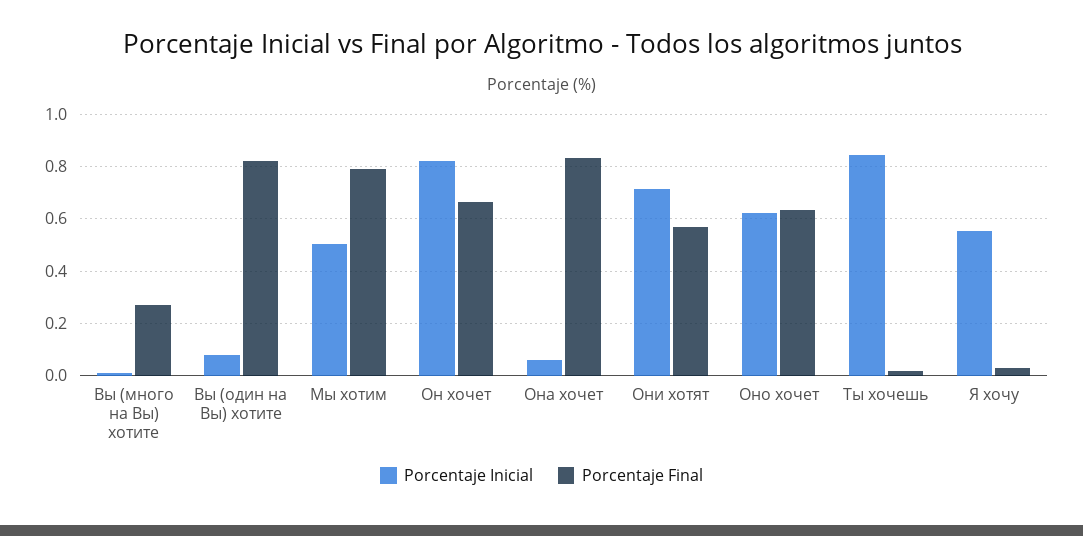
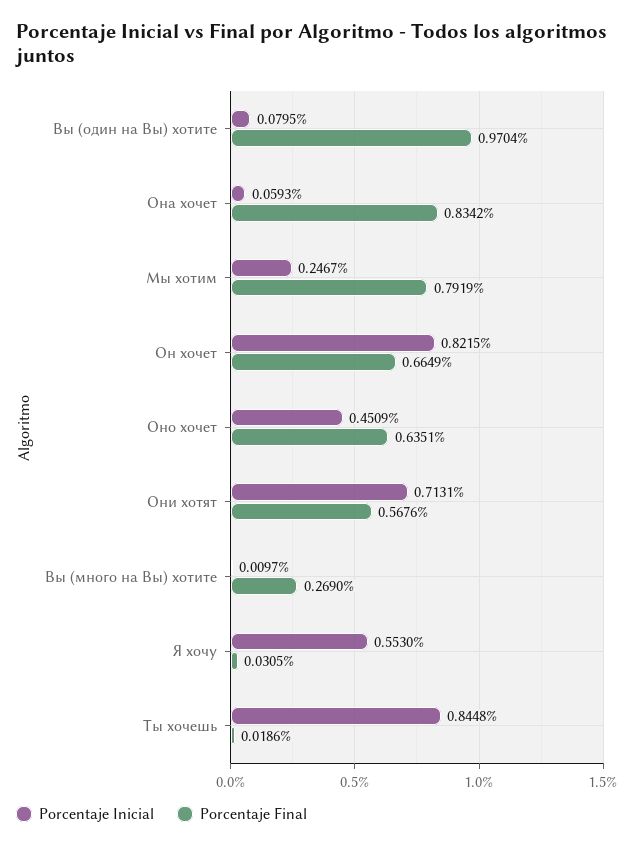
Porcentaje Final, Вы (один на Вы) хотите: 0.825 -> 0.9704
Porcentaje Inicial, Мы хотим: 0.5 -> 0.2467
Porcentaje Inicial, Оно хочет: 0.625 -> 0.4509

